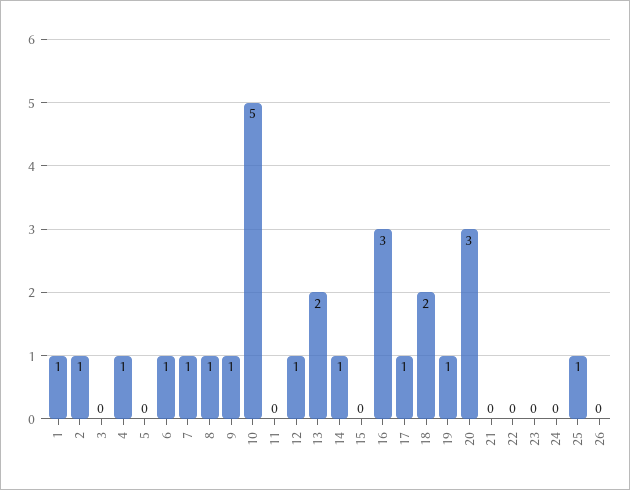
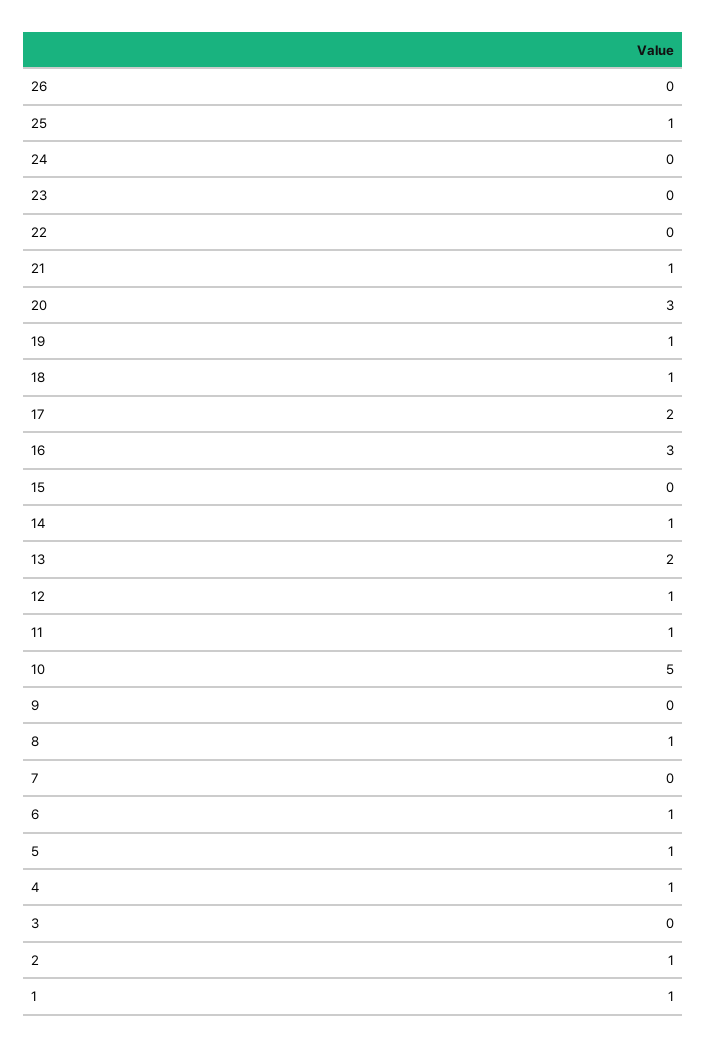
5: 0 -> 1
7: 1 -> 0
9: 1 -> 0
11: 0 -> 1
17: 1 -> 2
18: 2 -> 1
21: 0 -> 1

